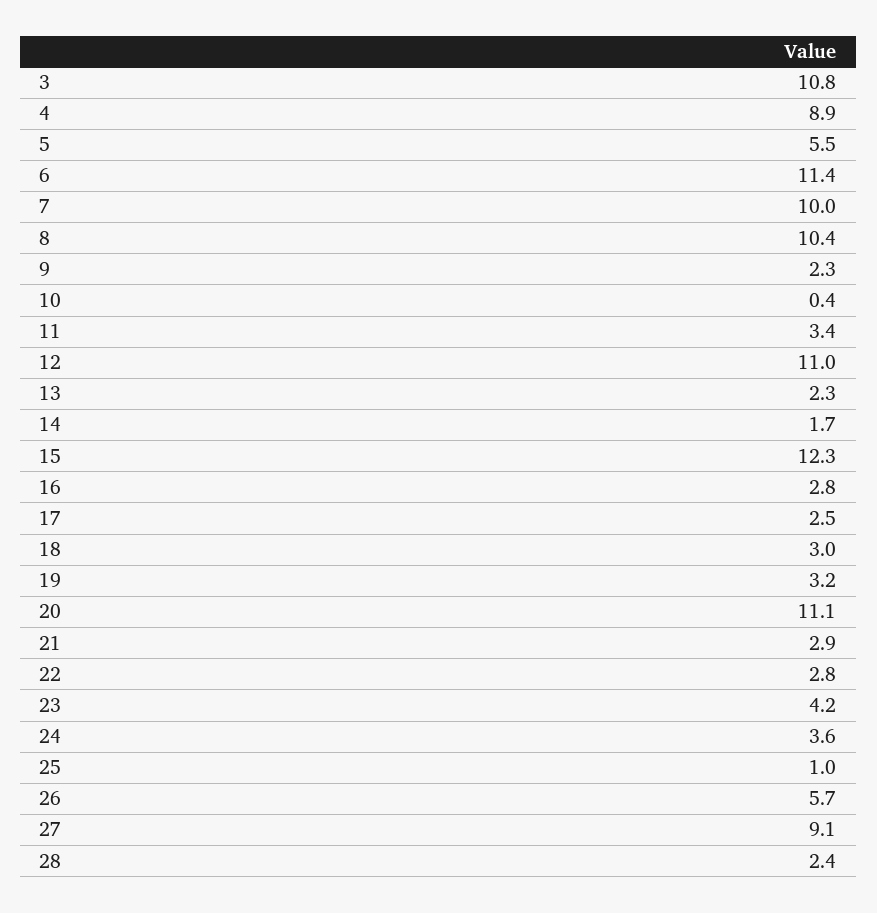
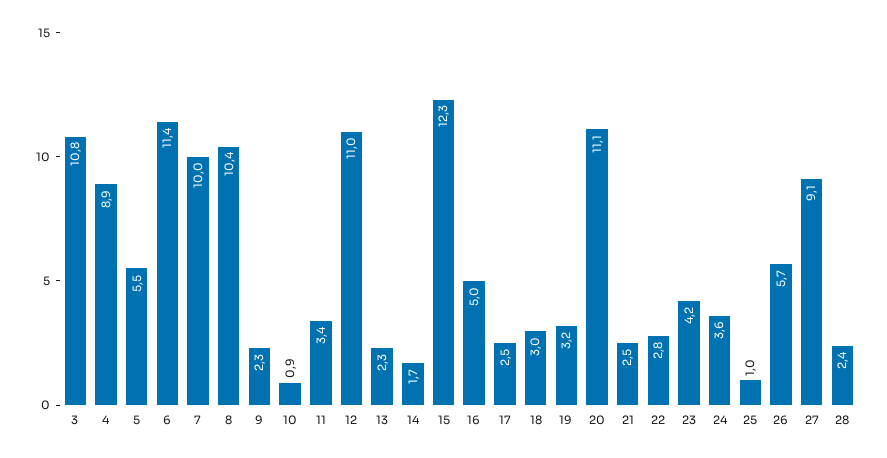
10: 0.4 -> 0.9
16: 2.8 -> 5
21: 2.9 -> 2.5

